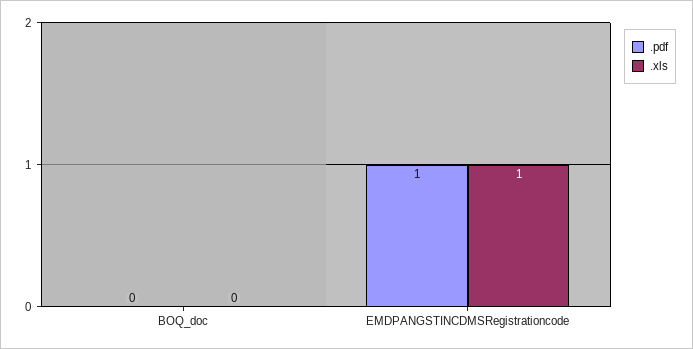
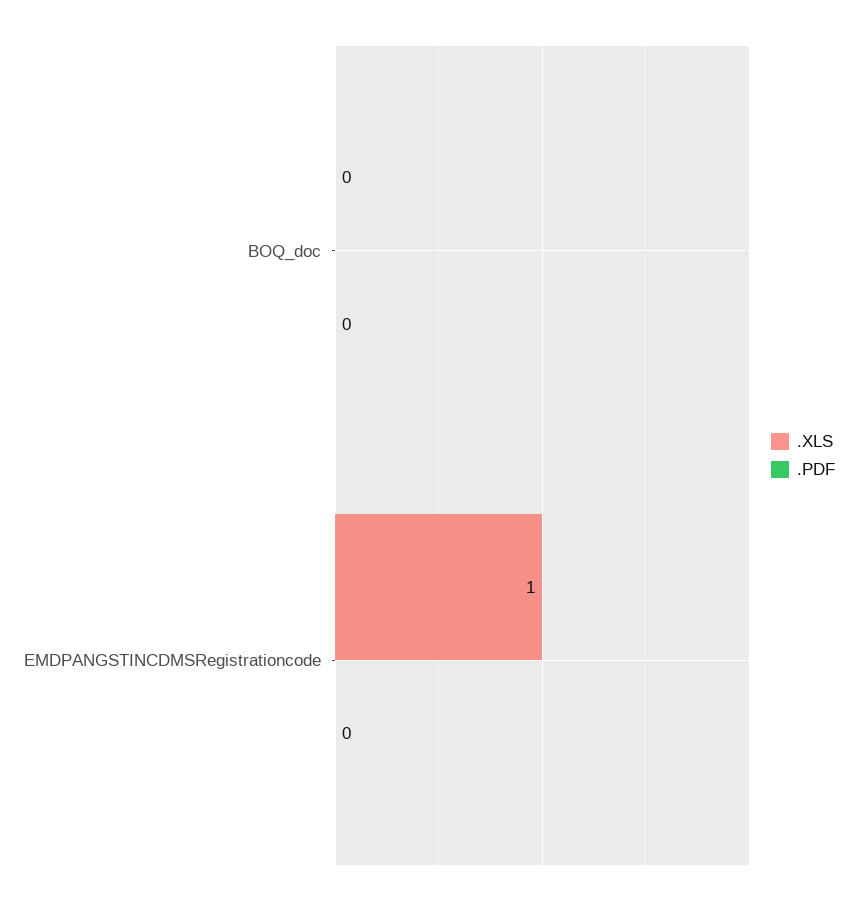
.pdf, EMDPANGSTINCDMSRegistrationcode: 1 -> 0

